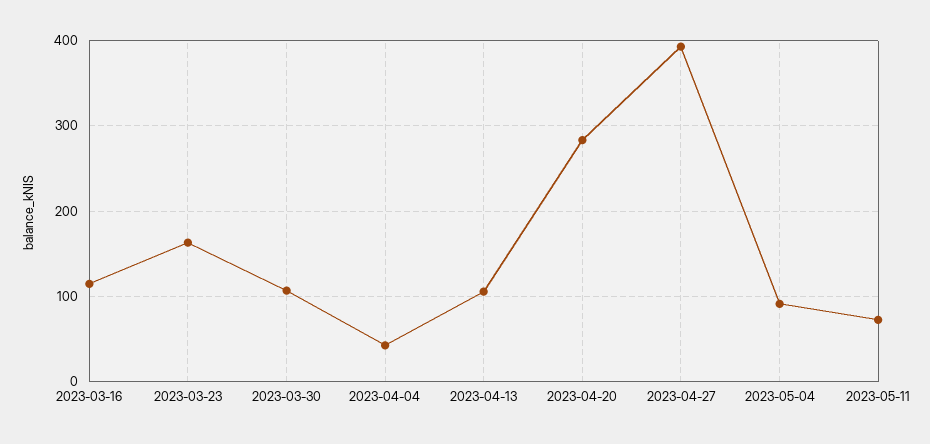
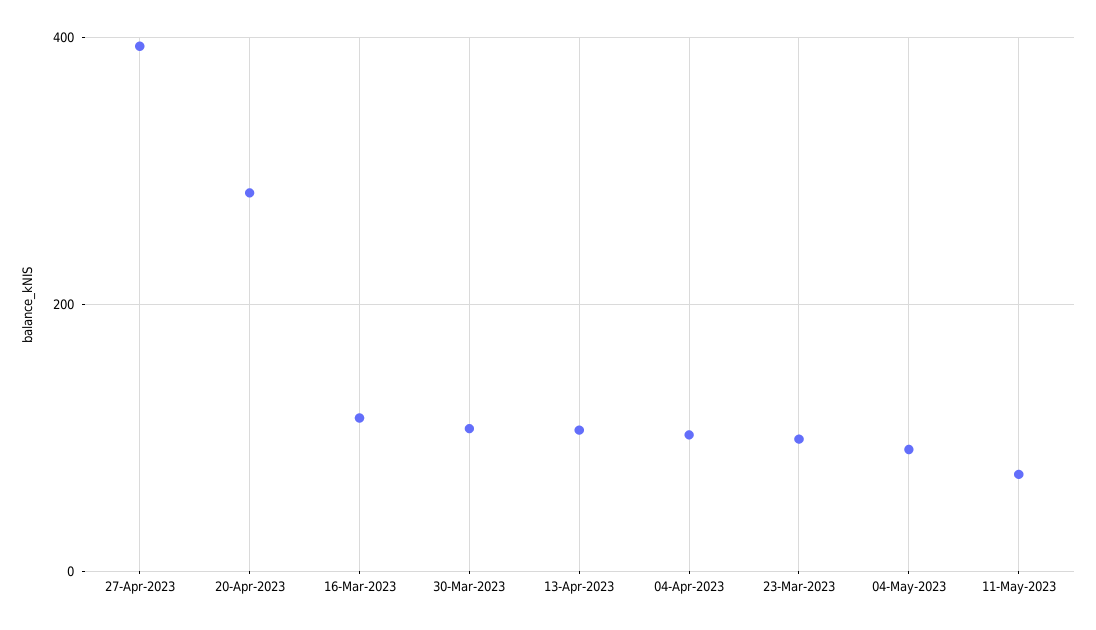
2023-03-23: 160 -> 100
2023-04-04: 40 -> 100

